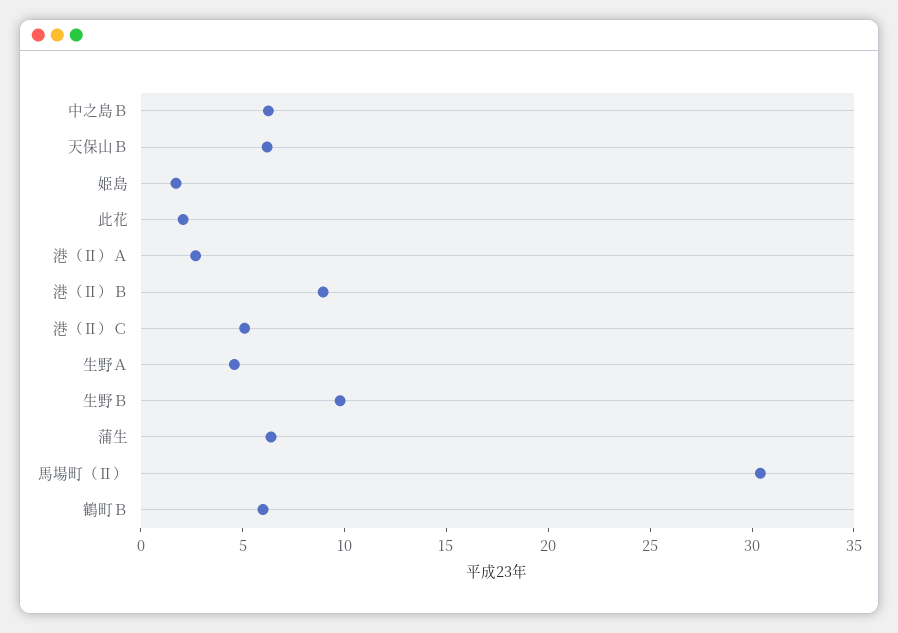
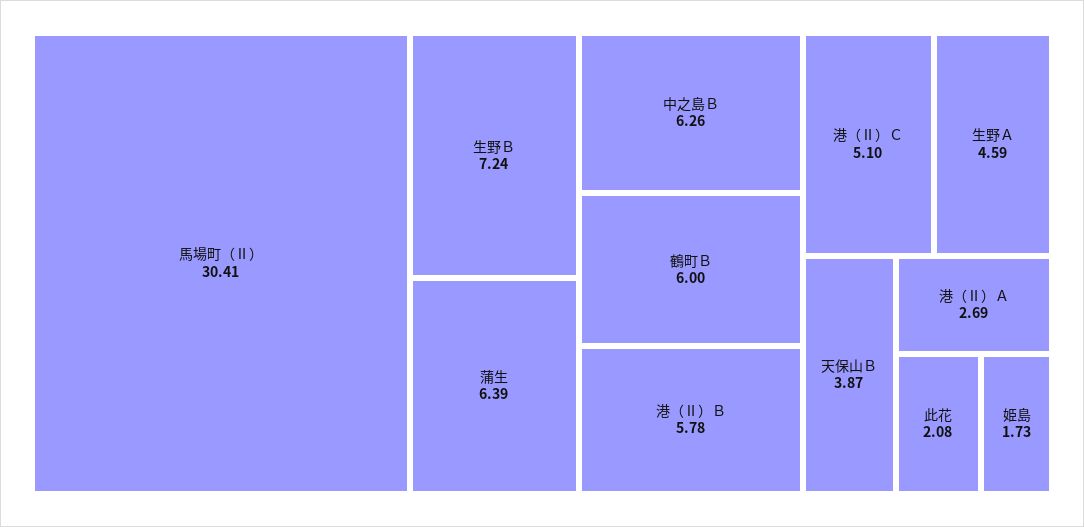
天保山Ｂ: 6 -> 3.87
港（Ⅱ）Ｂ: 9 -> 5.78
生野Ｂ: 10 -> 7.24

